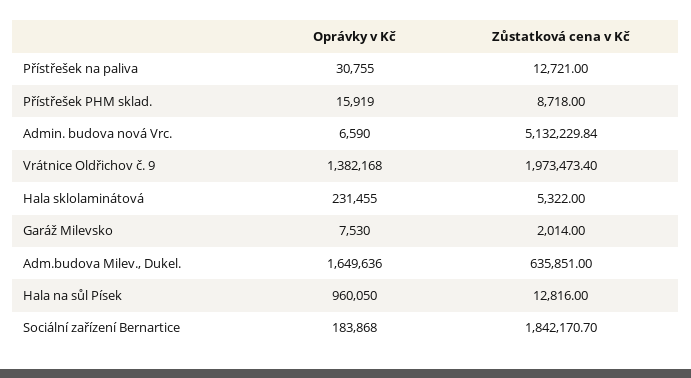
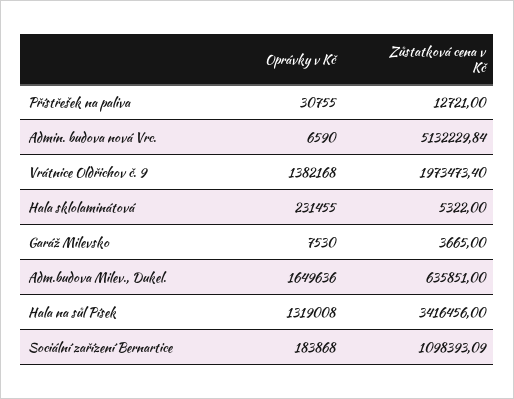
Oprávky v Kč, Přístřešek PHM sklad.: 15919 -> none
Zůstatková cena v Kč, Přístřešek PHM sklad.: 8718 -> none
Zůstatková cena v Kč, Garáž Milevsko: 2014 -> 3665
Oprávky v Kč, Hala na sůl Písek: 960050 -> 1319008
Zůstatková cena v Kč, Hala na sůl Písek: 12816 -> 3416456
Zůstatková cena v Kč, Sociální zařízení Bernartice: 1842170.7 -> 1098393.09

